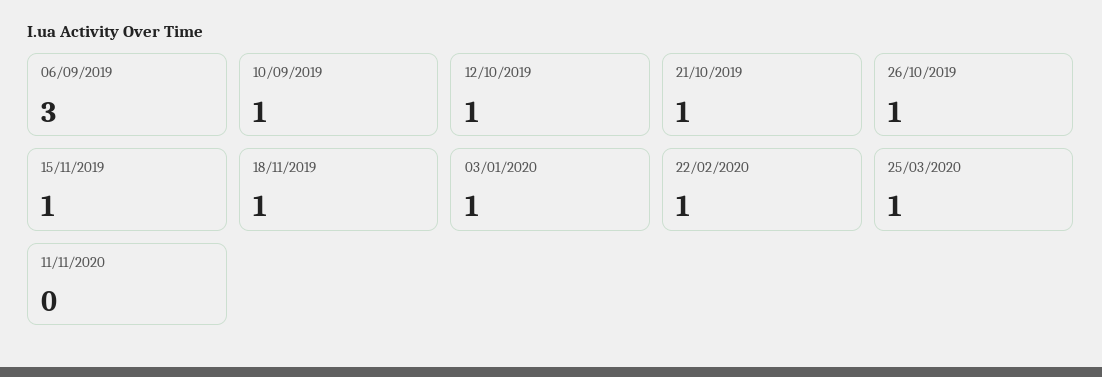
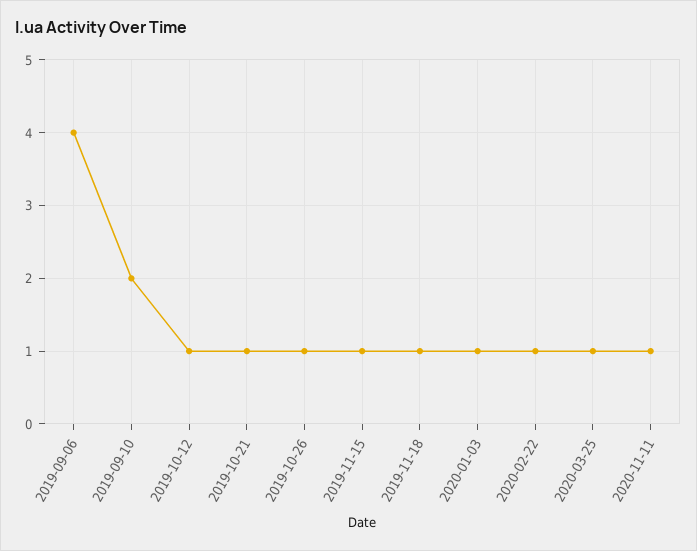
06/09/2019: 3 -> 4
10/09/2019: 1 -> 2
11/11/2020: 0 -> 1

